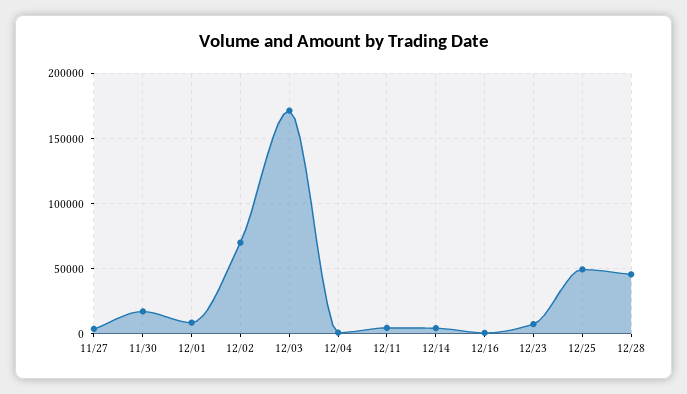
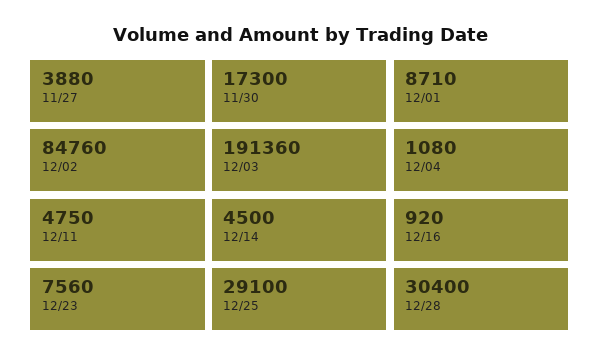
12/02: 70000 -> 84760
12/03: 170000 -> 191360
12/25: 50000 -> 29100
12/28: 45000 -> 30400

